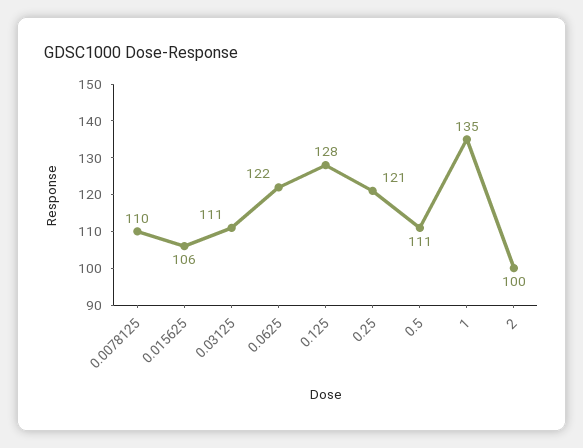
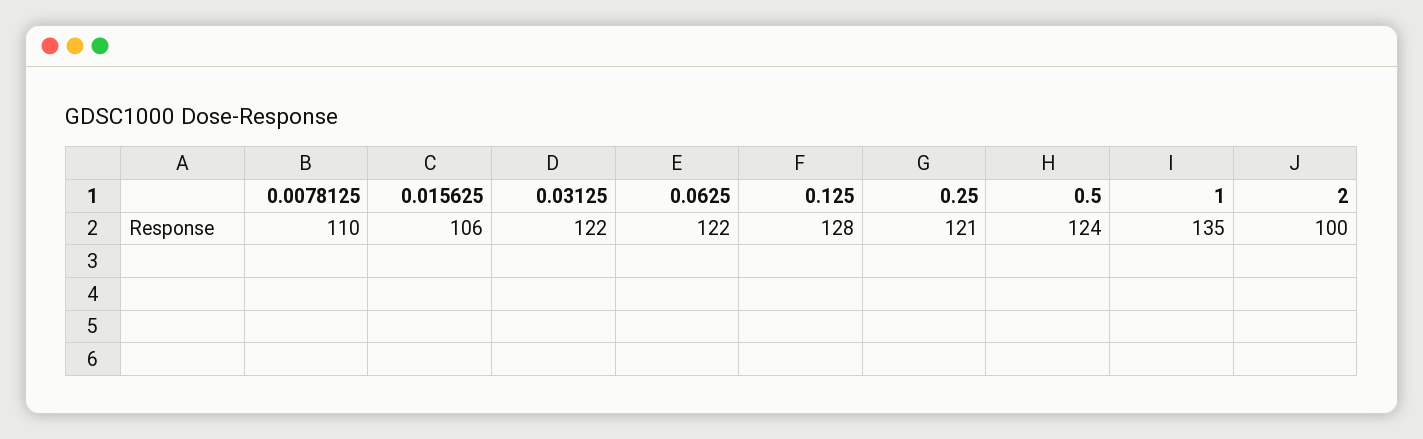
0.03125: 111 -> 122
0.5: 111 -> 124

